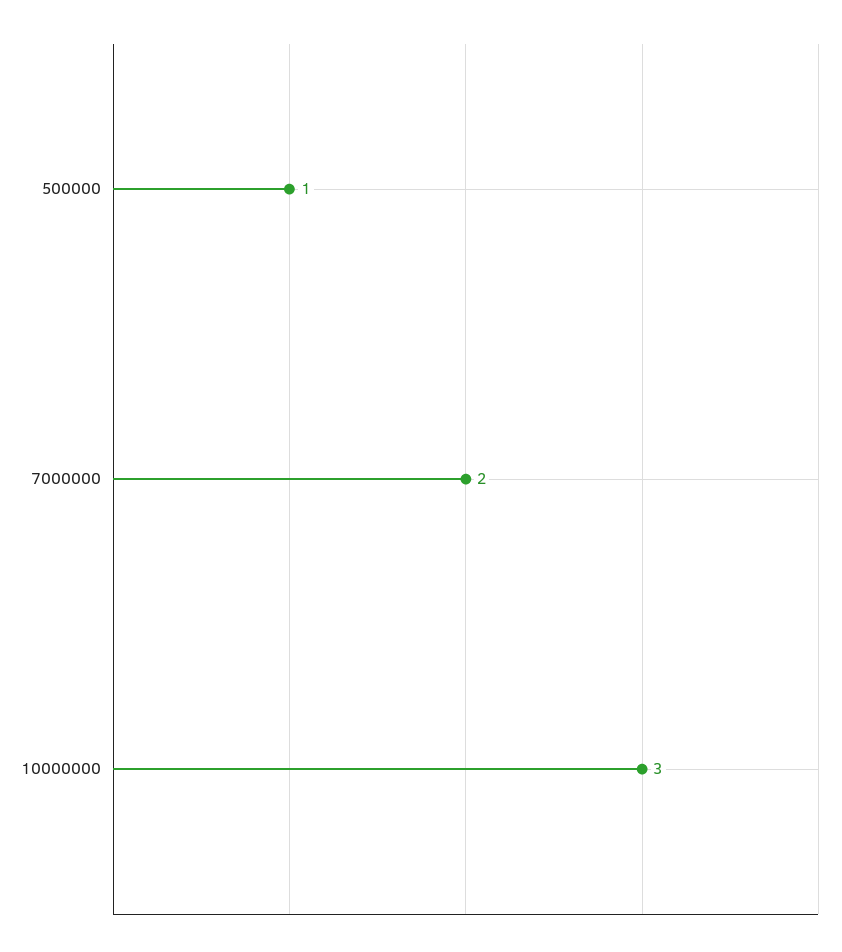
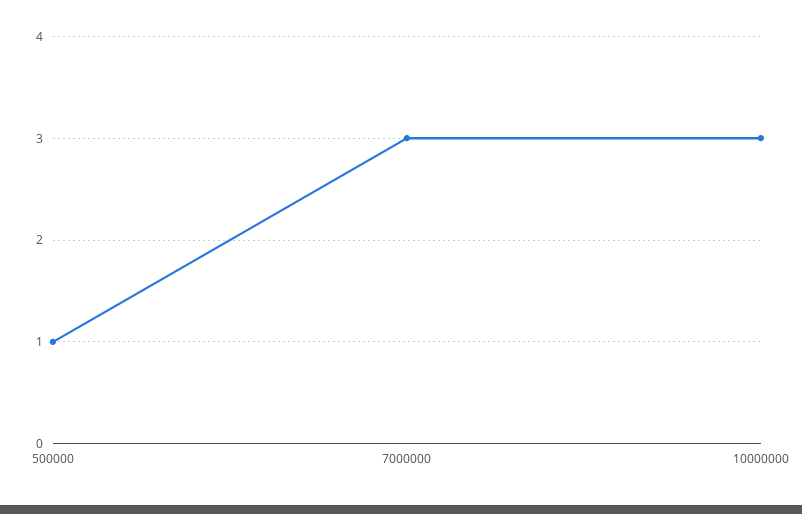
7000000: 2 -> 3

